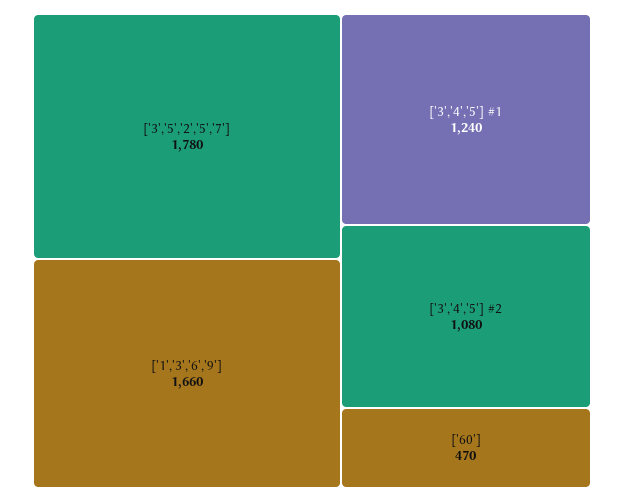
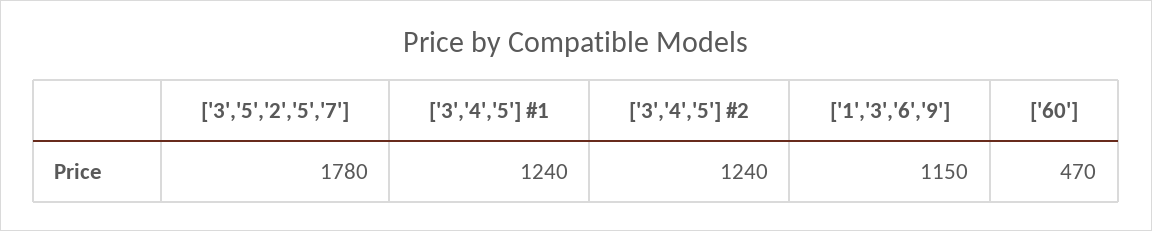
['1','3','6','9']: 1660 -> 1150
['3','4','5'] #2: 1080 -> 1240

